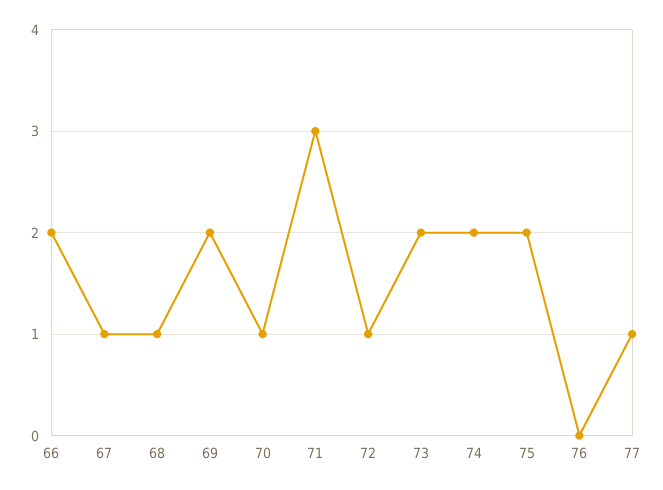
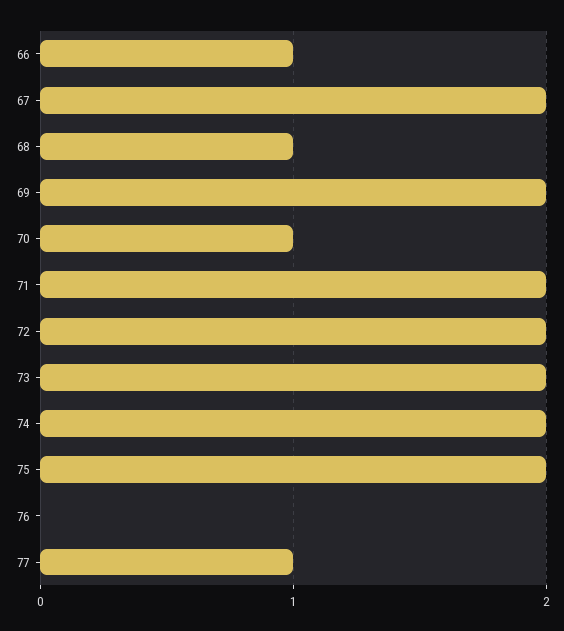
66: 2 -> 1
67: 1 -> 2
71: 3 -> 2
72: 1 -> 2

